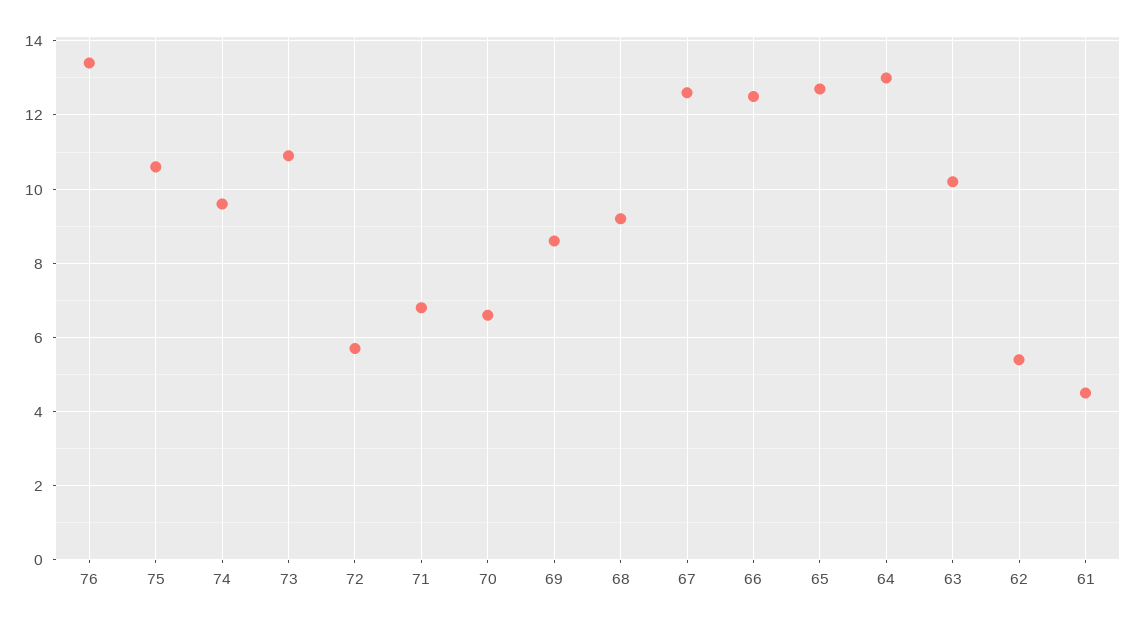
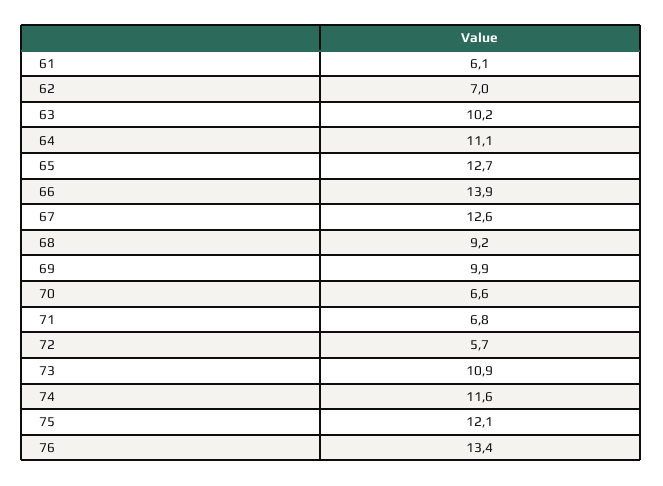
75: 10.5 -> 12.1
74: 9.5 -> 11.6
69: 8.5 -> 9.9
66: 12.5 -> 13.9
64: 13 -> 11.1
62: 5.5 -> 7
61: 4.5 -> 6.1

